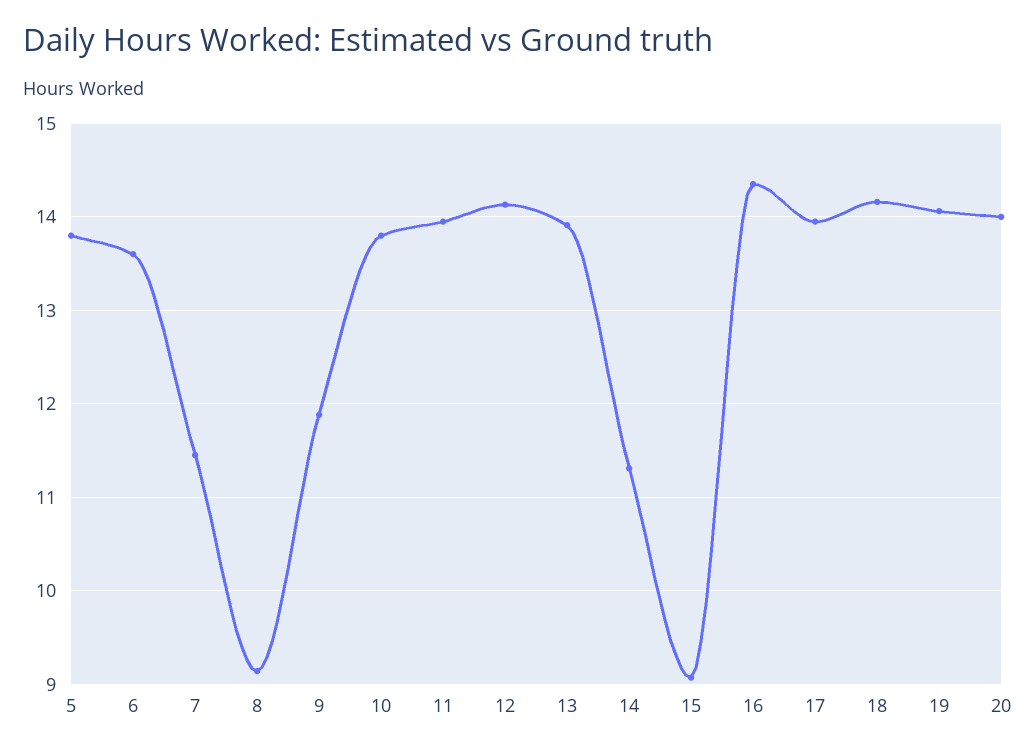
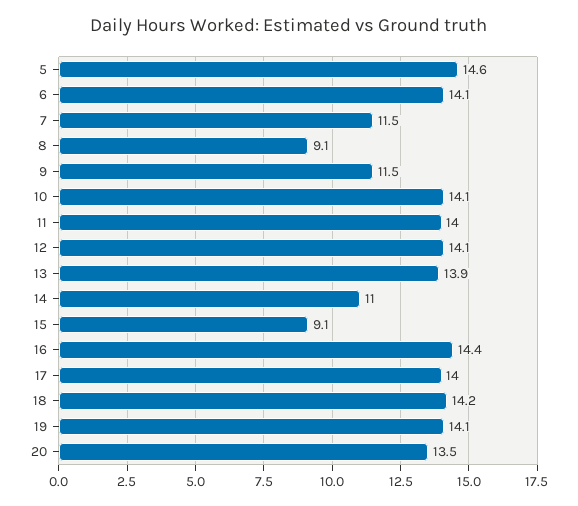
5: 13.8 -> 14.6
6: 13.6 -> 14.1
9: 11.9 -> 11.5
10: 13.8 -> 14.1
14: 11.3 -> 11
20: 14 -> 13.5

